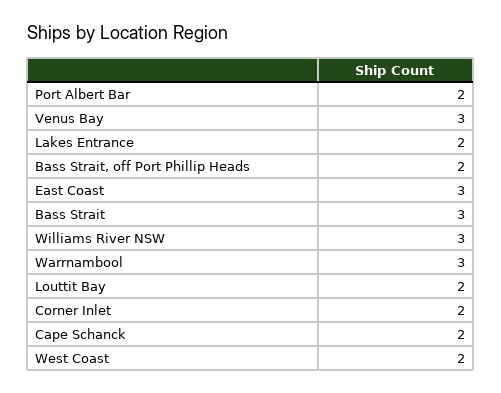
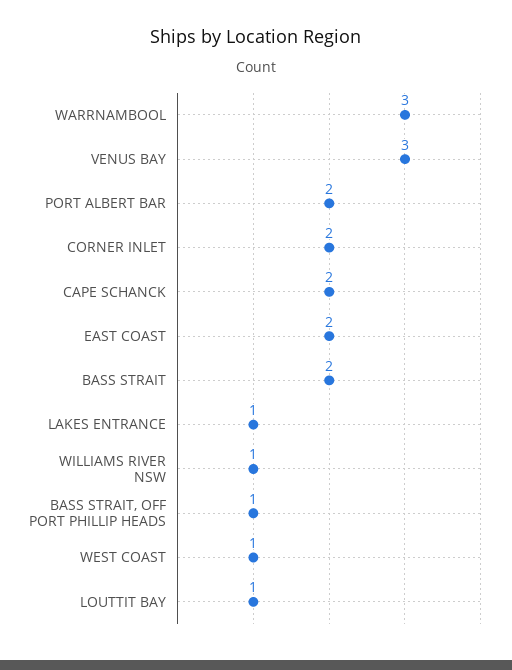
Lakes Entrance: 2 -> 1
Bass Strait, off Port Phillip Heads: 2 -> 1
East Coast: 3 -> 2
Bass Strait: 3 -> 2
Williams River NSW: 3 -> 1
Louttit Bay: 2 -> 1
West Coast: 2 -> 1

